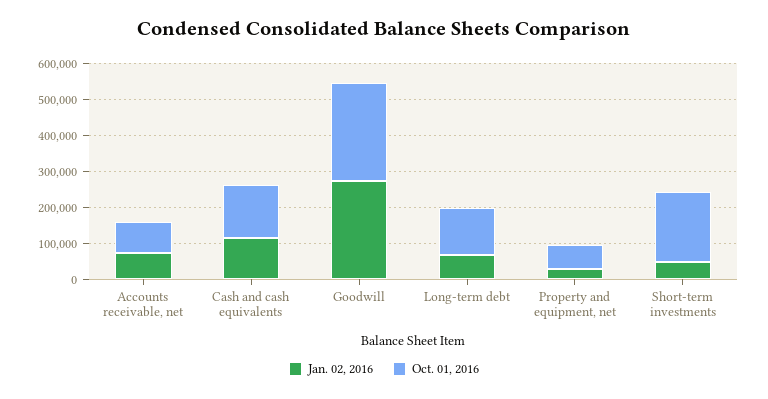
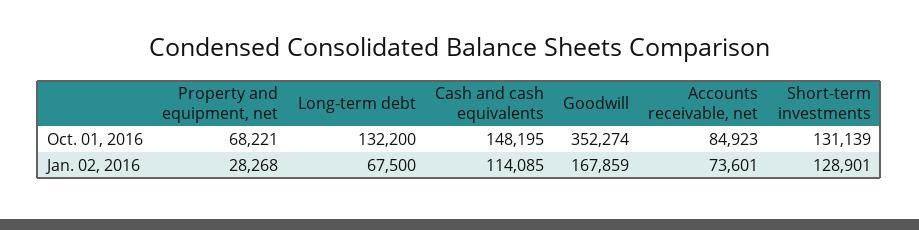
Jan. 02, 2016, Goodwill: 275000 -> 167859
Oct. 01, 2016, Goodwill: 275000 -> 352274
Jan. 02, 2016, Short-term investments: 50000 -> 128901
Oct. 01, 2016, Short-term investments: 200000 -> 131139

